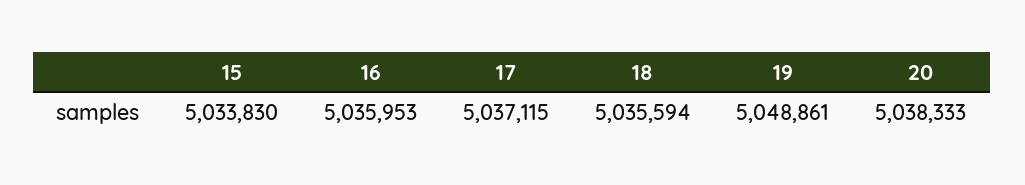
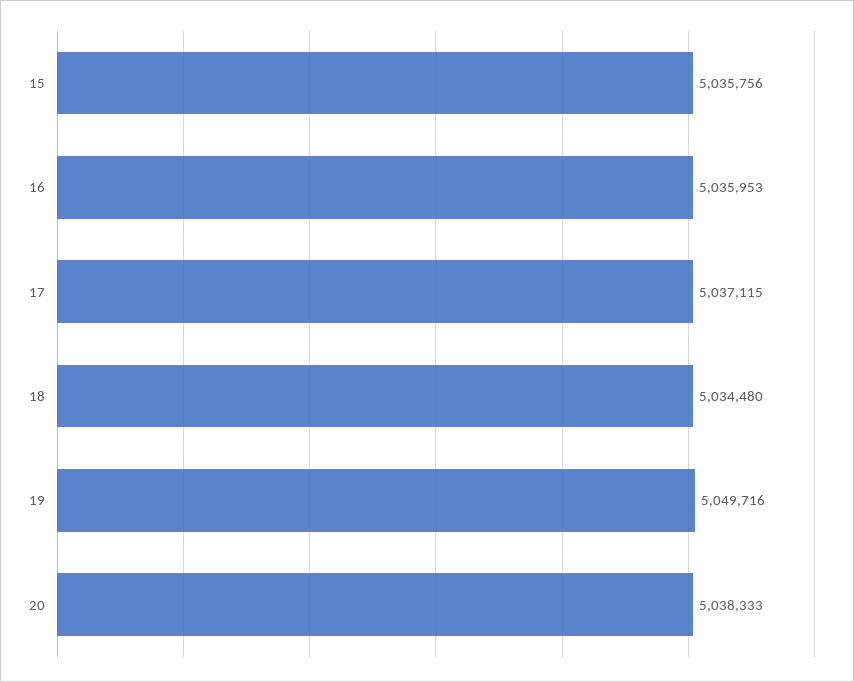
15: 5033830 -> 5035756
18: 5035594 -> 5034480
19: 5048861 -> 5049716

